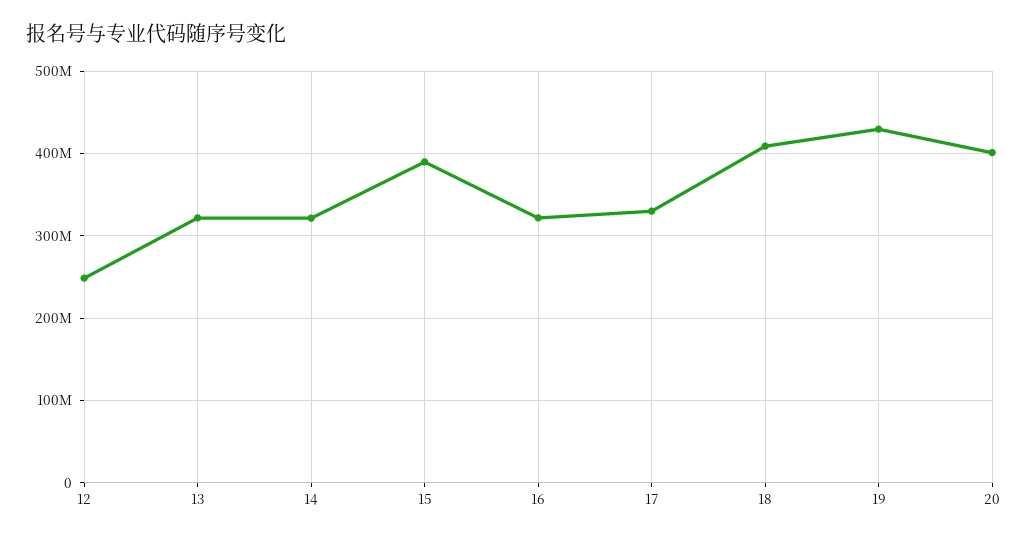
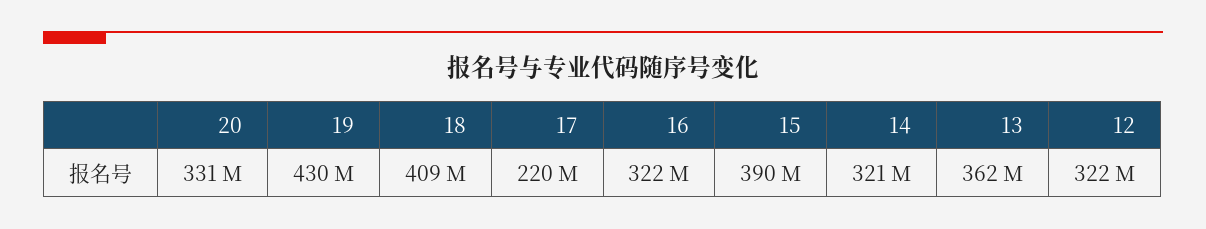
12: 250000000 -> 322000000
13: 320000000 -> 362000000
17: 330000000 -> 220000000
20: 400000000 -> 331000000

